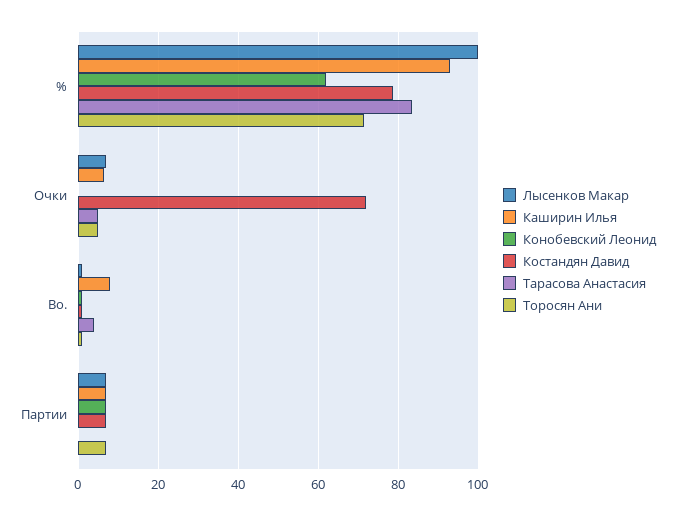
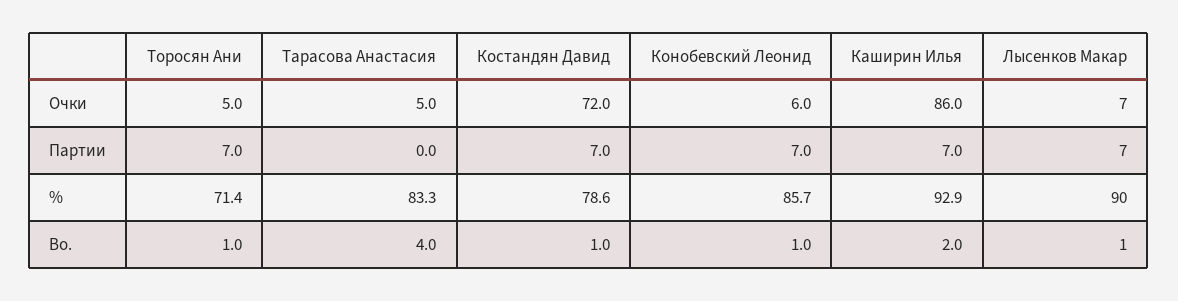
Лысенков Макар, %: 100 -> 90
Конобевский Леонид, %: 62 -> 85.7
Каширин Илья, Очки: 6 -> 86
Конобевский Леонид, Очки: 0 -> 6
Каширин Илья, Bo.: 8 -> 2

